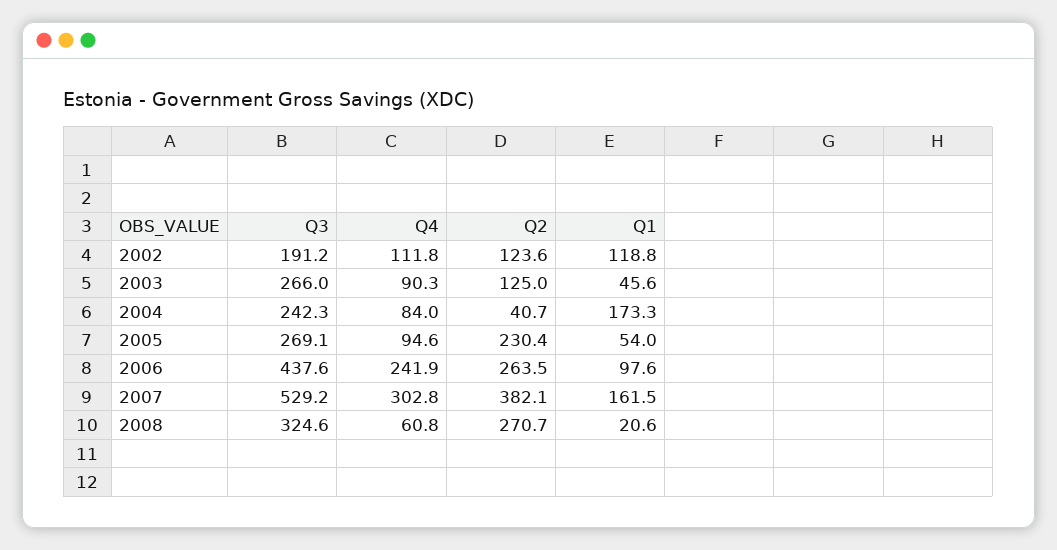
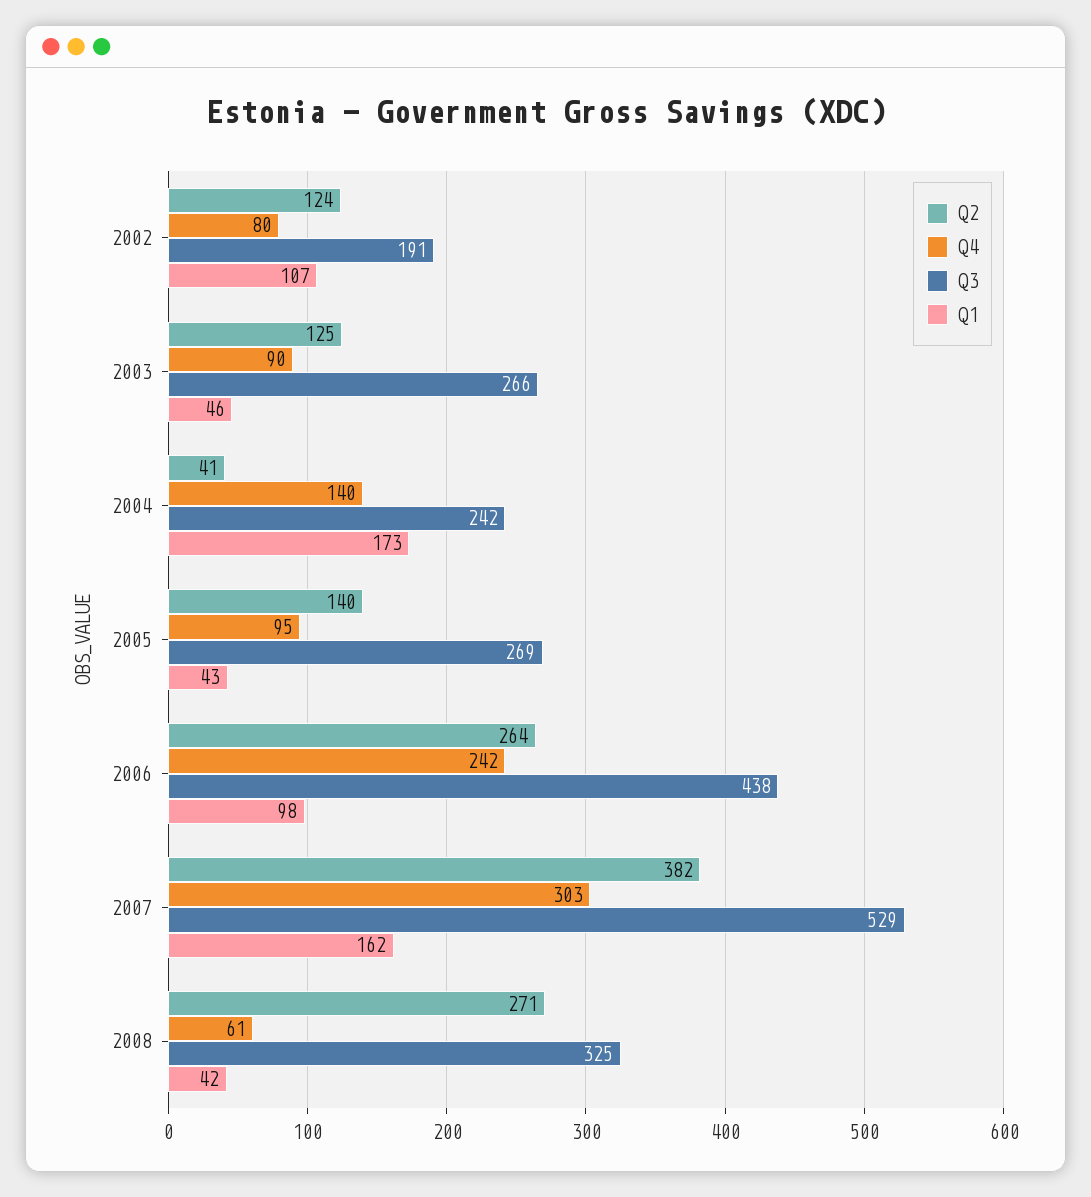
Q4, 2002: 111.8 -> 80
Q1, 2002: 118.8 -> 107
Q4, 2004: 84 -> 140
Q2, 2005: 230.4 -> 140
Q1, 2005: 54 -> 43
Q1, 2008: 20.6 -> 42

